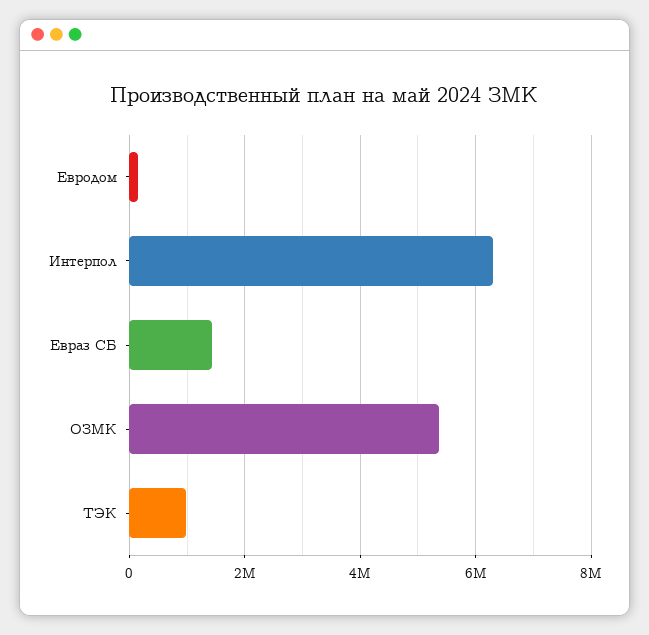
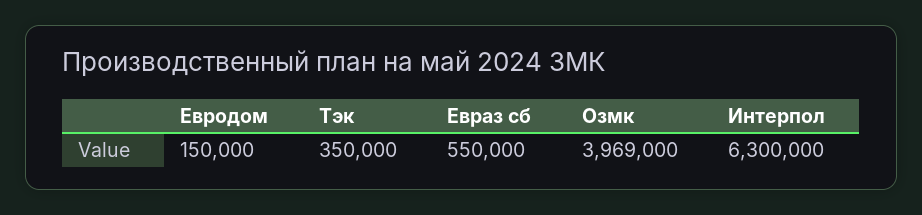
Евраз СБ: 1400000 -> 550000
ОЗМК: 5400000 -> 3969000
ТЭК: 1000000 -> 350000

